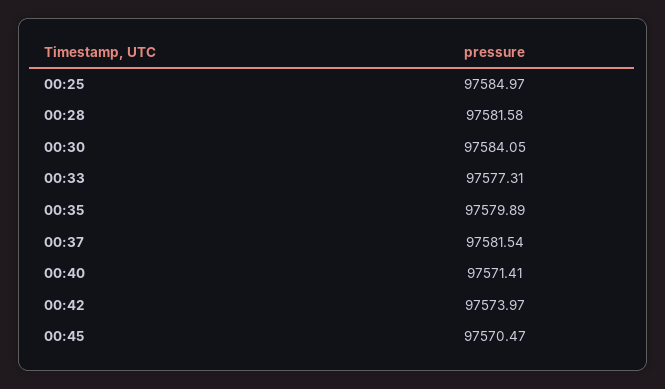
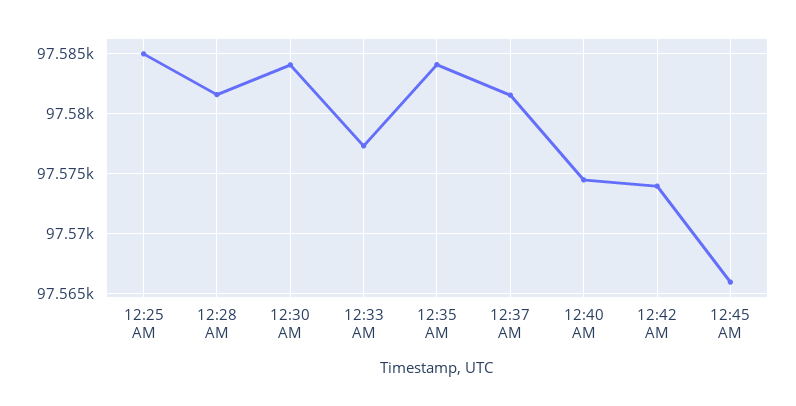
00:35: 97579.89 -> 97584
00:40: 97571.41 -> 97574.5
00:45: 97570.47 -> 97566

